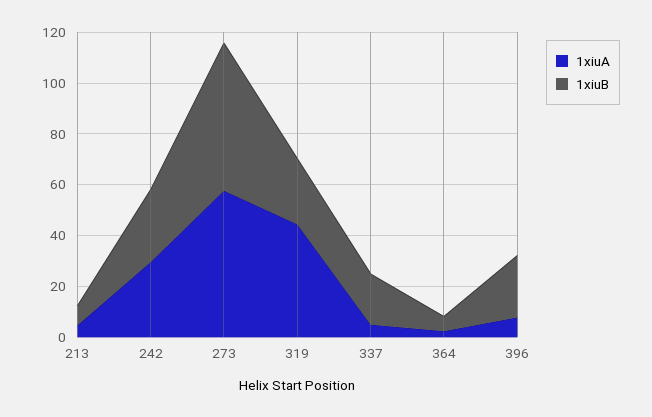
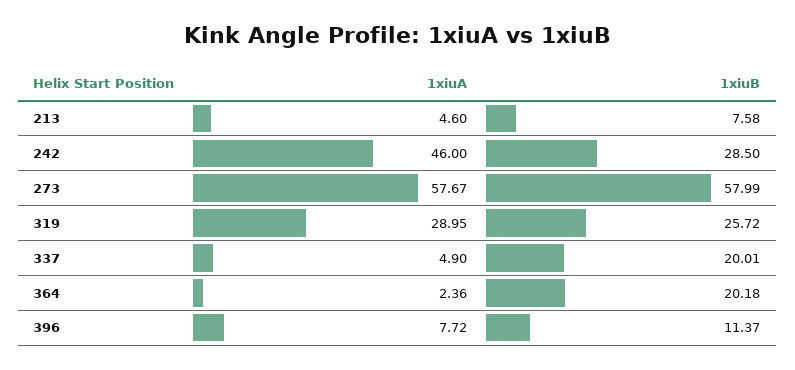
1xiuA, 242: 30 -> 46
1xiuA, 319: 45 -> 28.95
1xiuB, 364: 5 -> 20.18
1xiuB, 396: 25 -> 11.37

